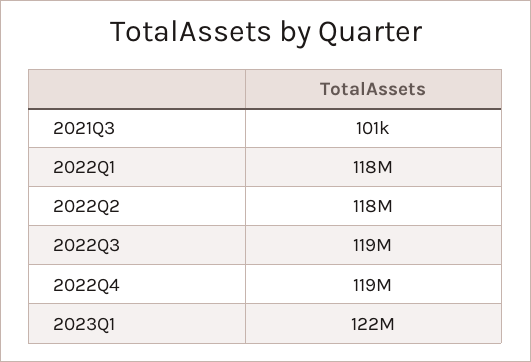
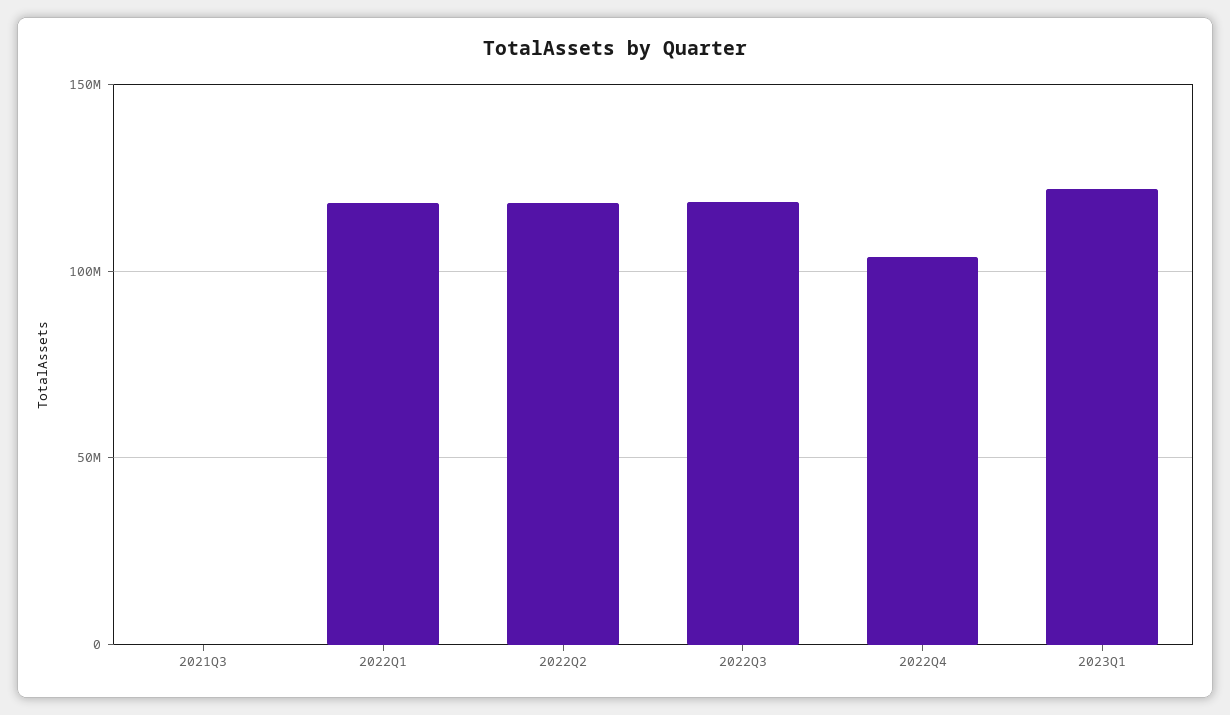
2022Q4: 119000000 -> 105000000

